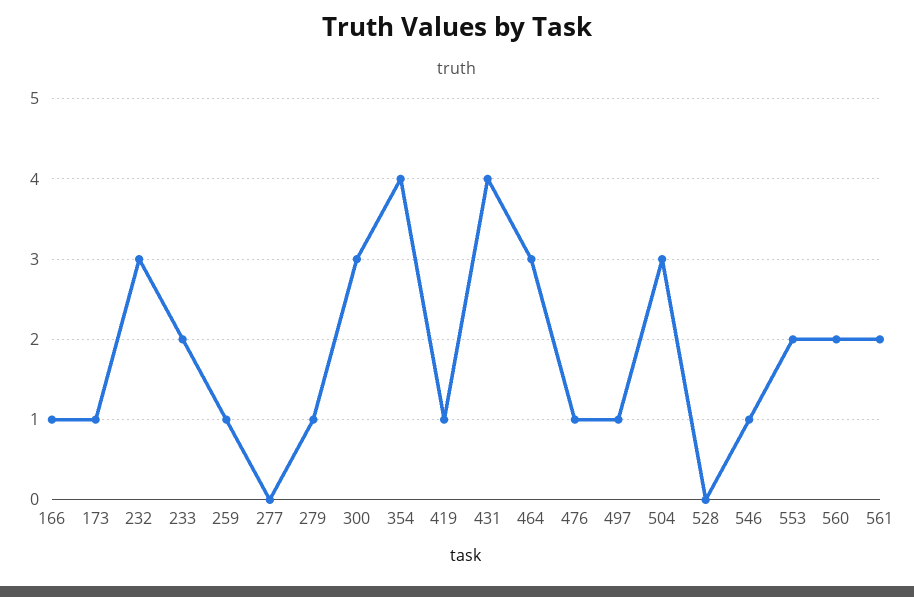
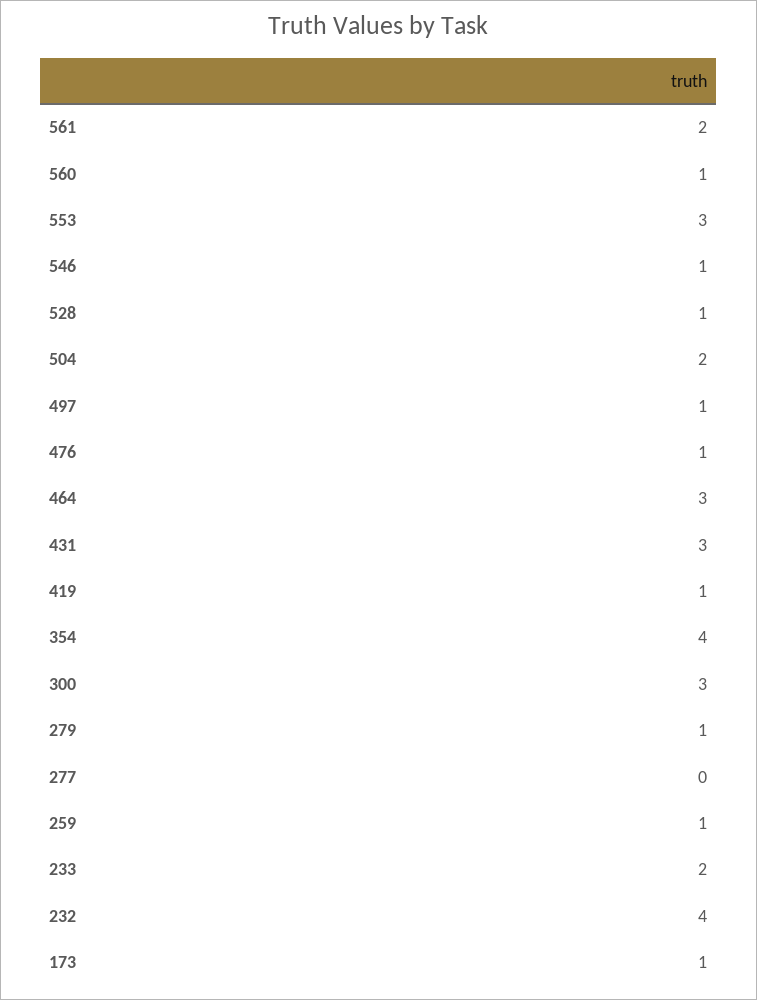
166: 1 -> none
232: 3 -> 4
431: 4 -> 3
504: 3 -> 2
528: 0 -> 1
553: 2 -> 3
560: 2 -> 1

